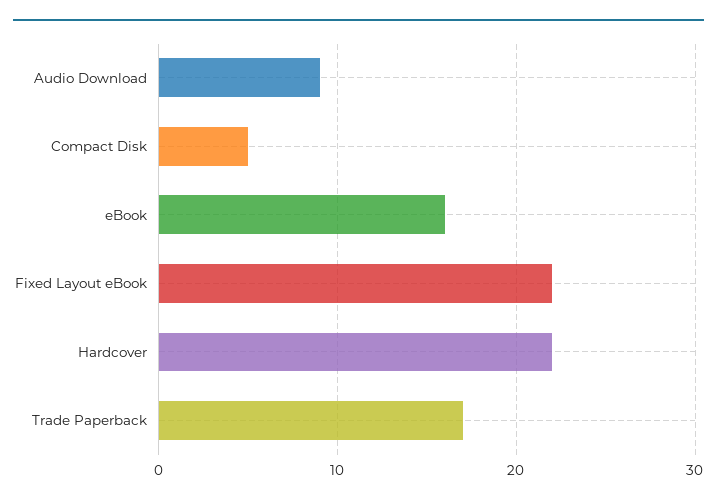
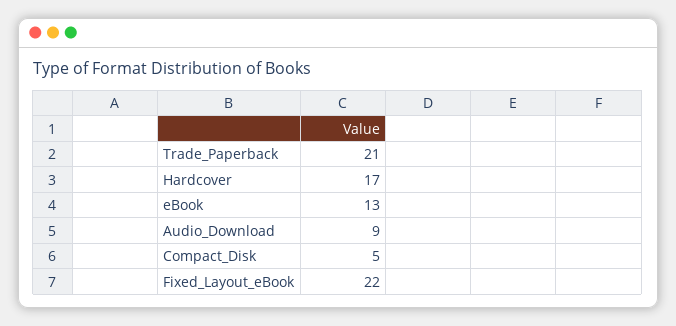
eBook: 16 -> 13
Hardcover: 22 -> 17
Trade Paperback: 17 -> 21

